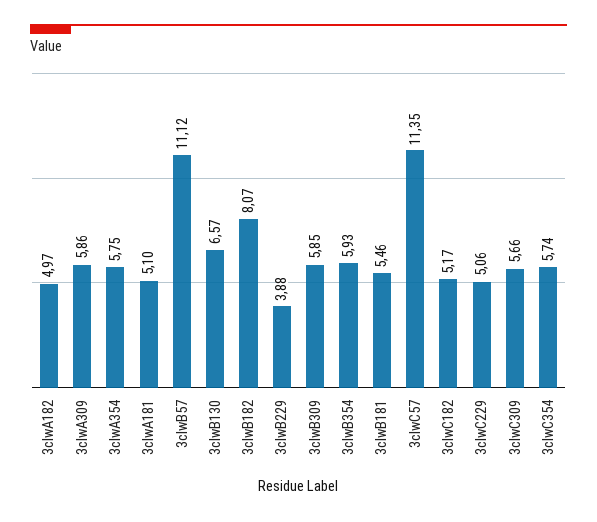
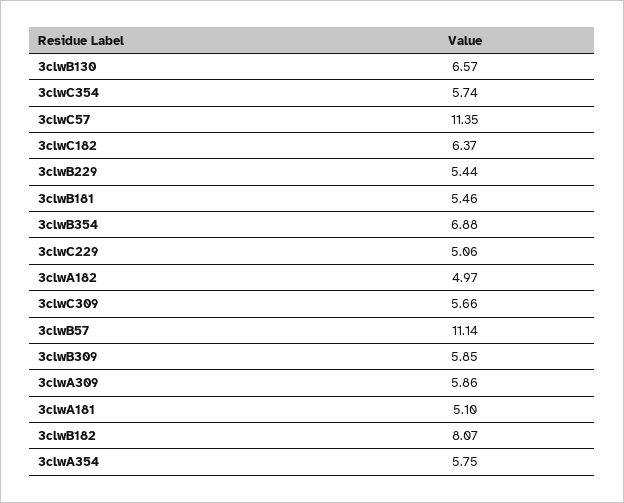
3clwB57: 11.12 -> 11.14
3clwB229: 3.88 -> 5.44
3clwB354: 5.93 -> 6.88
3clwC182: 5.17 -> 6.37

